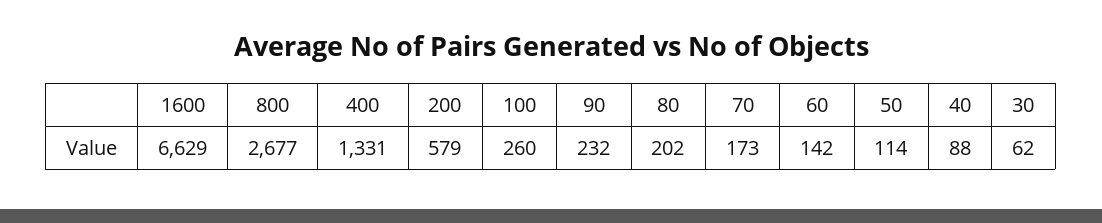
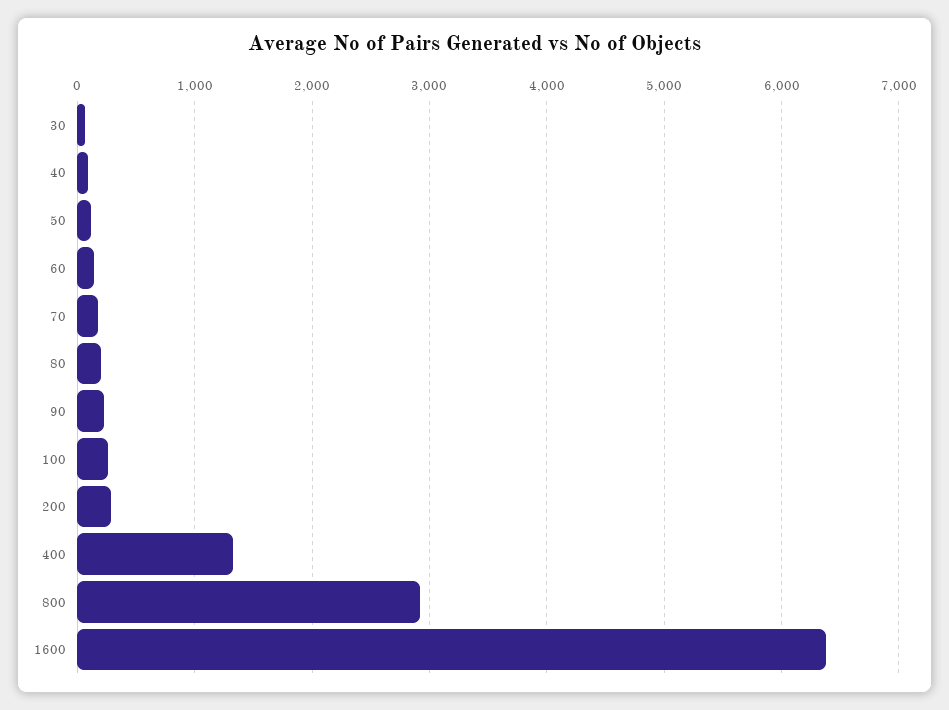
1600: 6629 -> 6400
800: 2677 -> 2900
200: 579 -> 300

